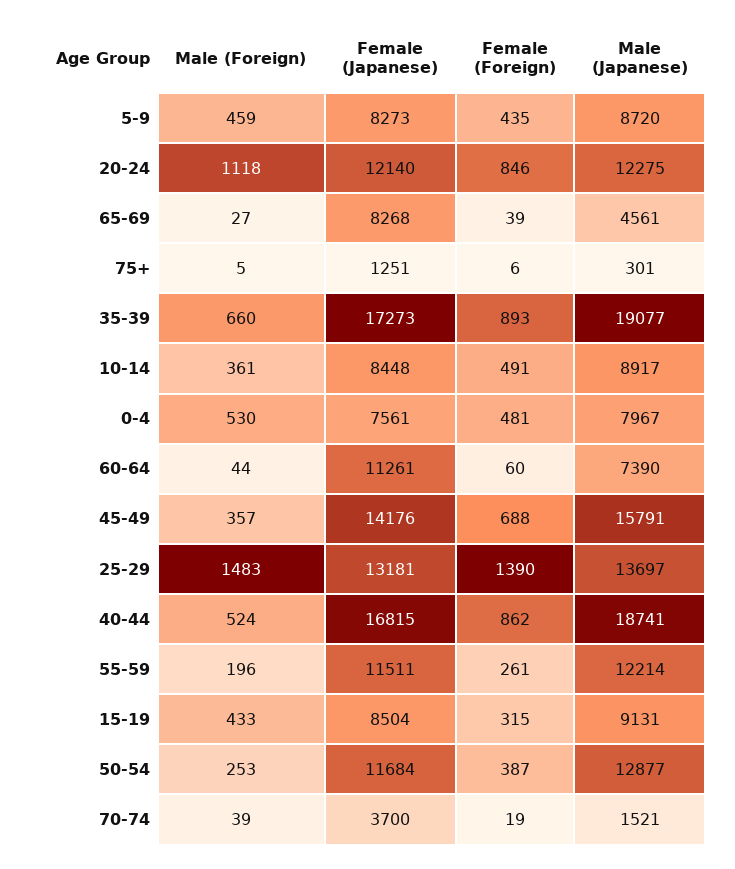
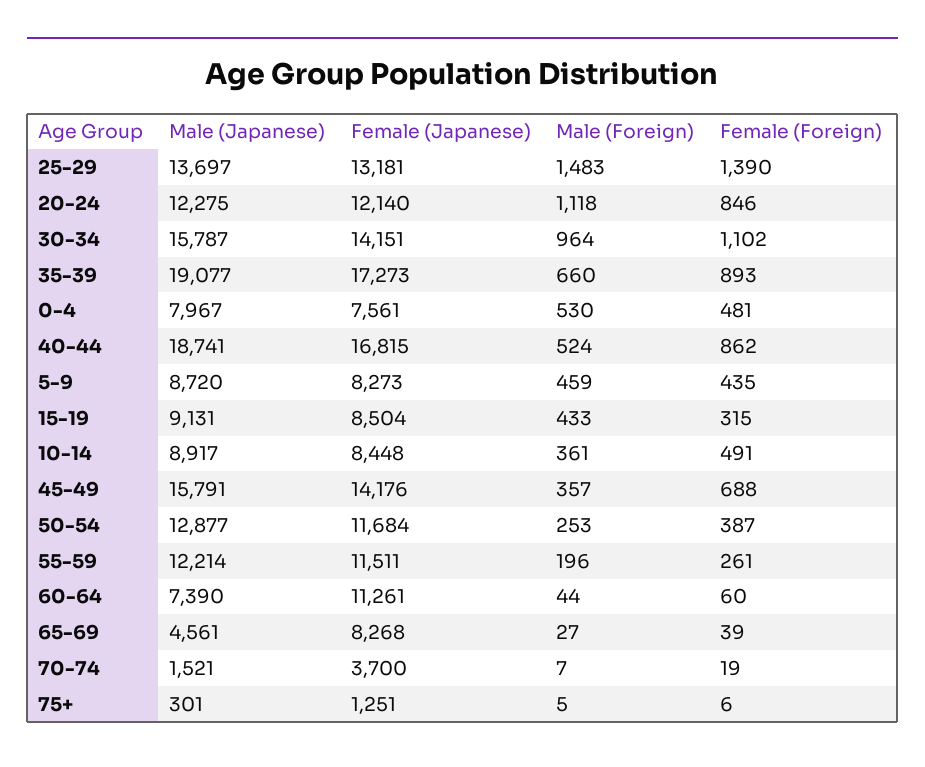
Male (Foreign), 70-74: 39 -> 7
Male (Japanese), 30-34: none -> 15787
Female (Japanese), 30-34: none -> 14151
Male (Foreign), 30-34: none -> 964
Female (Foreign), 30-34: none -> 1102

